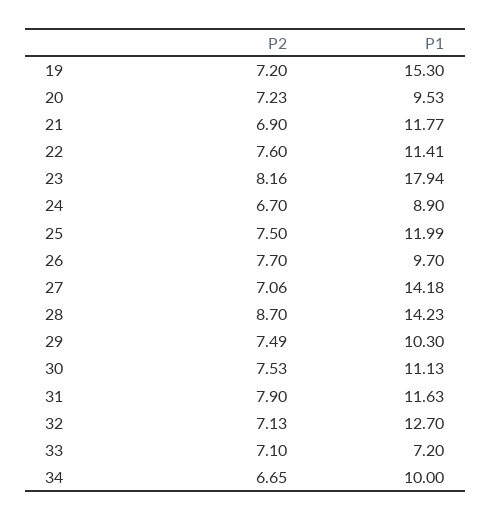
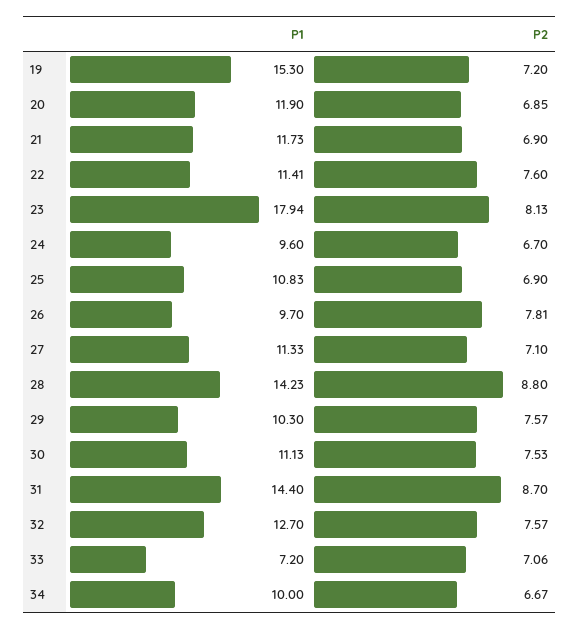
P2, 20: 7.23 -> 6.85
P1, 20: 9.53 -> 11.9
P1, 21: 11.77 -> 11.73
P2, 23: 8.16 -> 8.13
P1, 24: 8.9 -> 9.6
P2, 25: 7.5 -> 6.9
P1, 25: 11.99 -> 10.83
P2, 26: 7.7 -> 7.81
P2, 27: 7.06 -> 7.1
P1, 27: 14.18 -> 11.33
P2, 28: 8.7 -> 8.8
P2, 29: 7.49 -> 7.57
P2, 31: 7.9 -> 8.7
P1, 31: 11.63 -> 14.4
P2, 32: 7.13 -> 7.57
P2, 33: 7.1 -> 7.06
P2, 34: 6.65 -> 6.67

